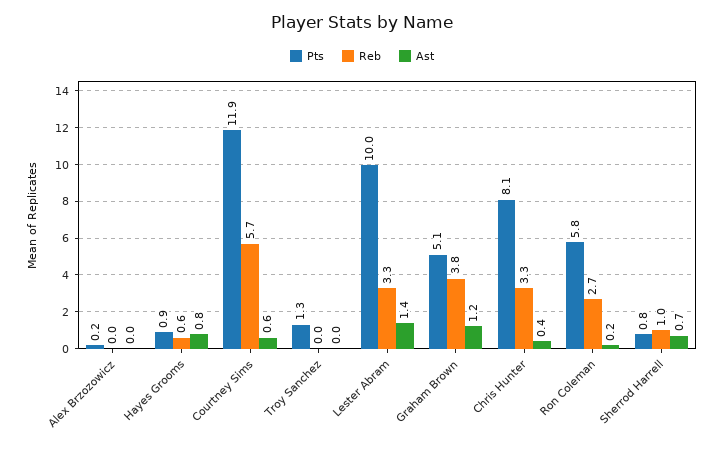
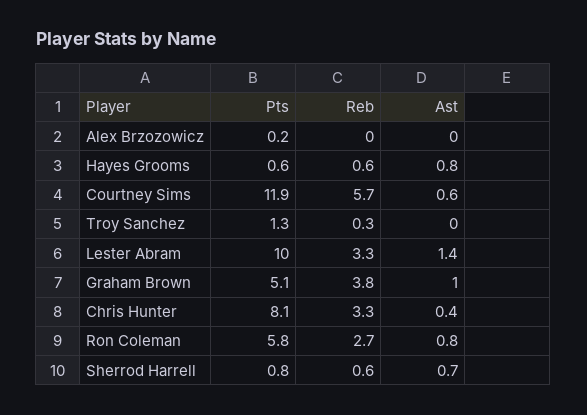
Pts, Hayes Grooms: 0.9 -> 0.6
Reb, Troy Sanchez: 0 -> 0.3
Ast, Graham Brown: 1.2 -> 1
Ast, Ron Coleman: 0.2 -> 0.8
Reb, Sherrod Harrell: 1 -> 0.6

